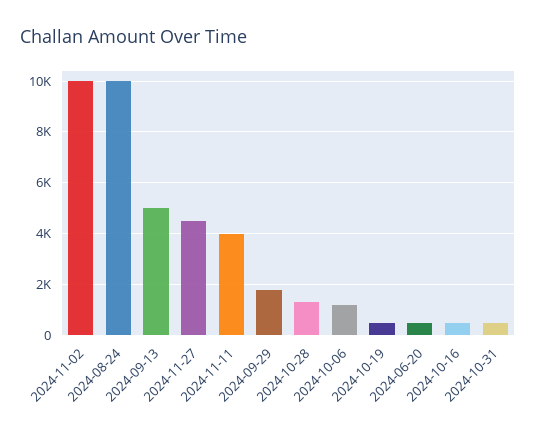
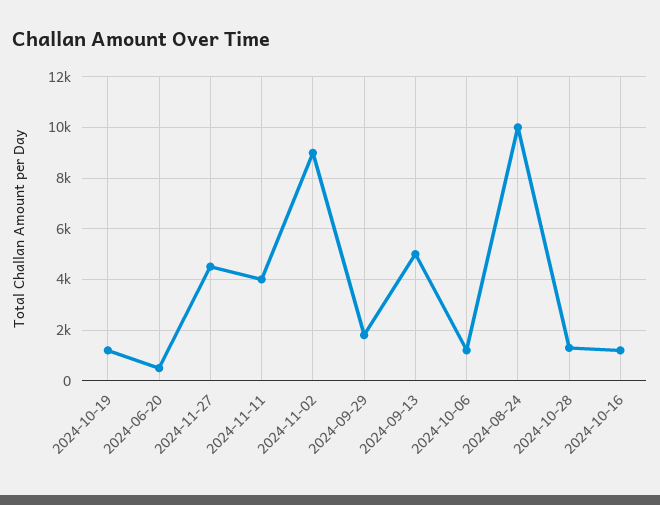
2024-11-02: 10000 -> 9000
2024-10-19: 500 -> 1250
2024-10-16: 500 -> 1250
2024-10-31: 500 -> none

